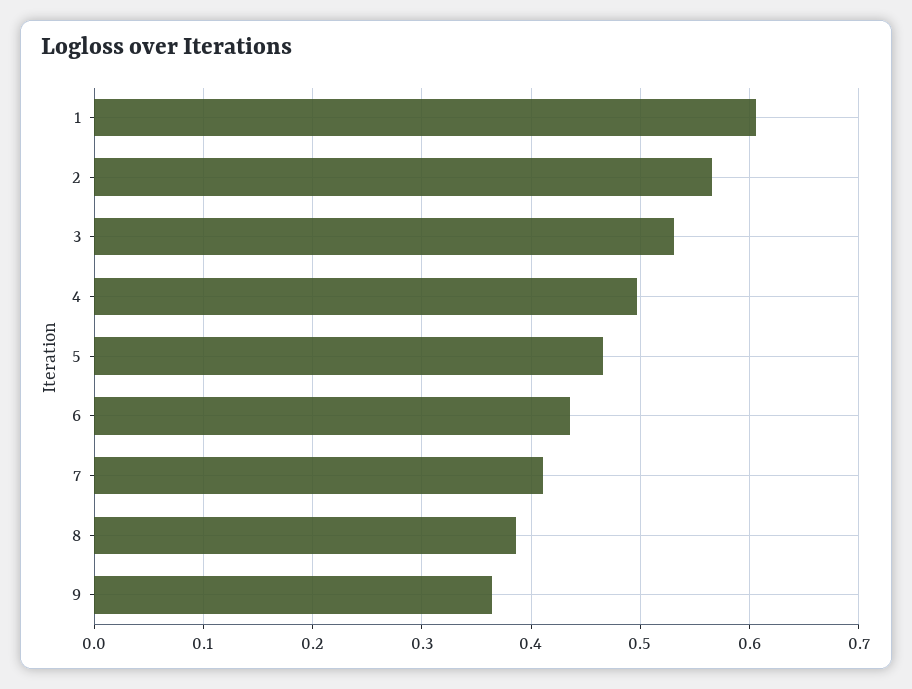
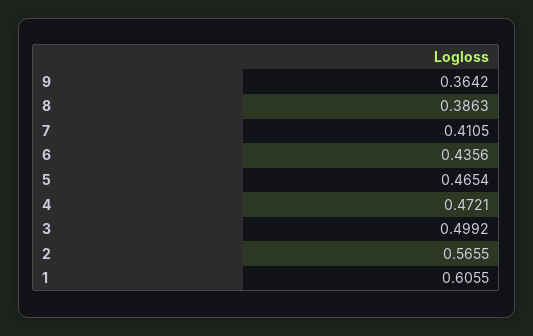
3: 0.53 -> 0.4992
4: 0.5 -> 0.4721

